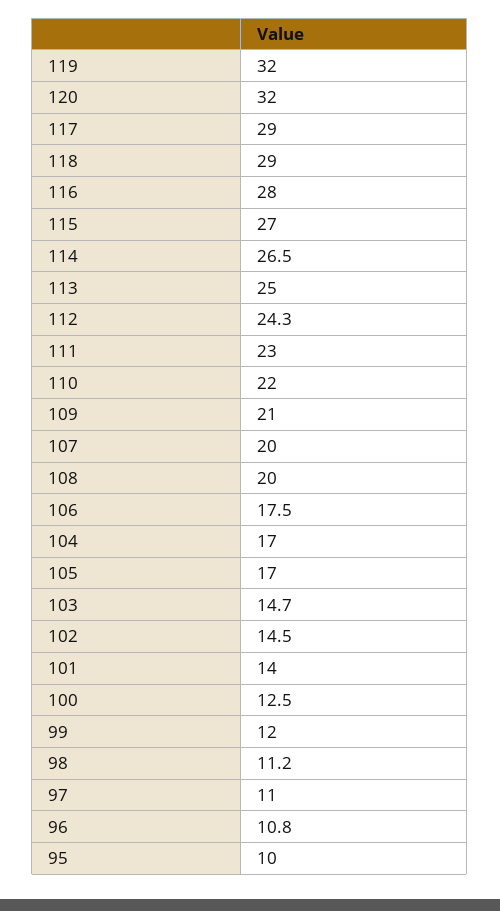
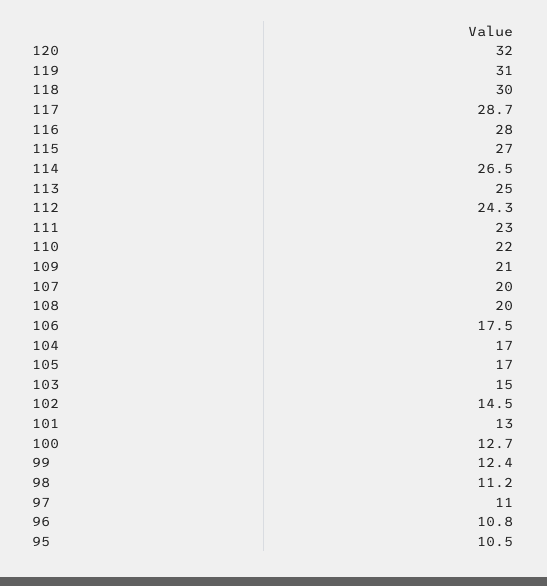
119: 32 -> 31
117: 29 -> 28.7
118: 29 -> 30
103: 14.7 -> 15
101: 14 -> 13
100: 12.5 -> 12.7
99: 12 -> 12.4
95: 10 -> 10.5

